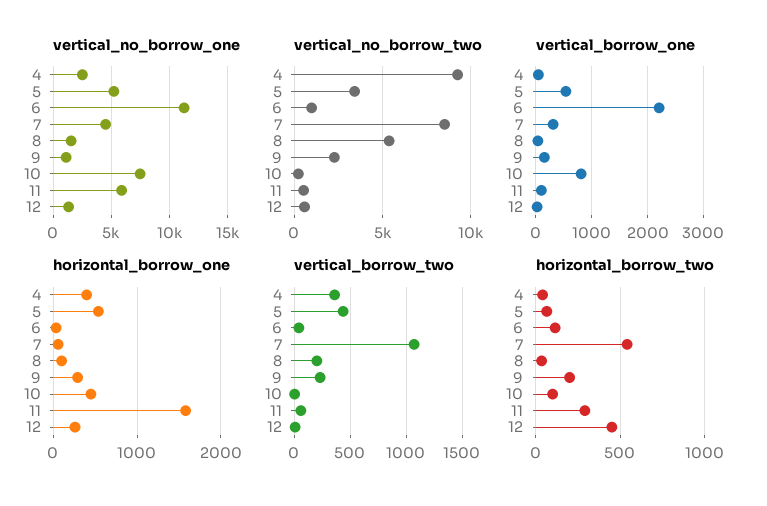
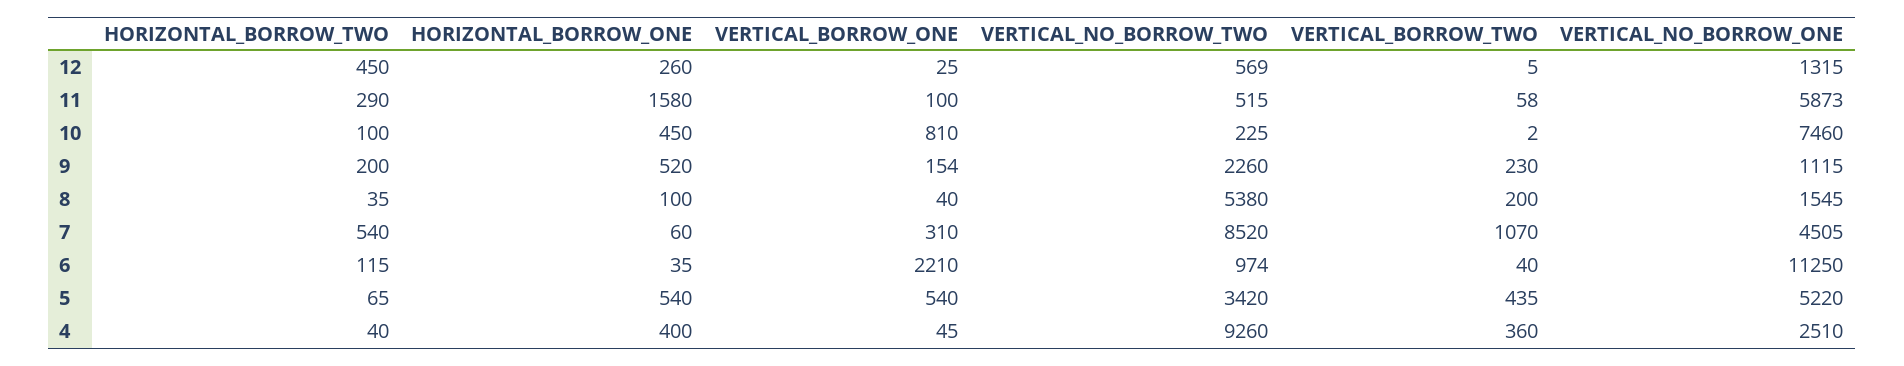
horizontal_borrow_one, 9: 300 -> 520

